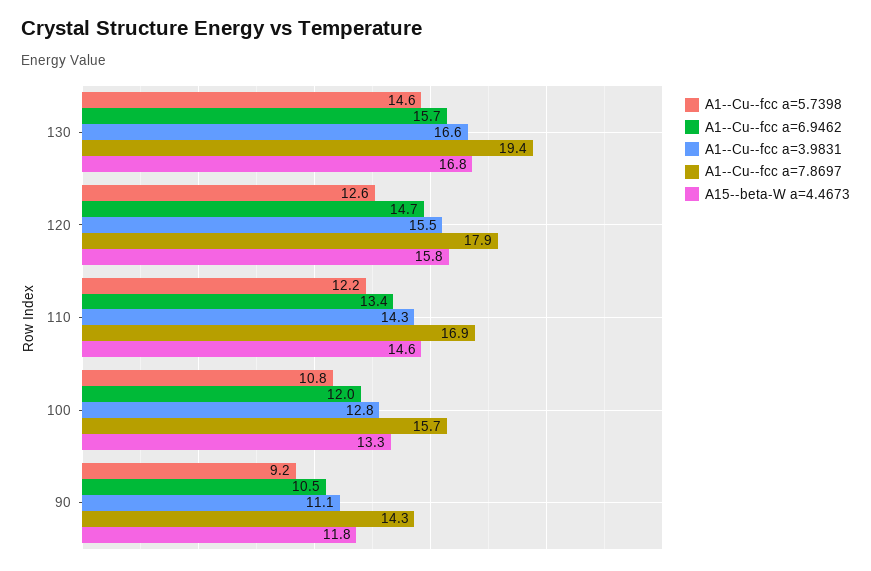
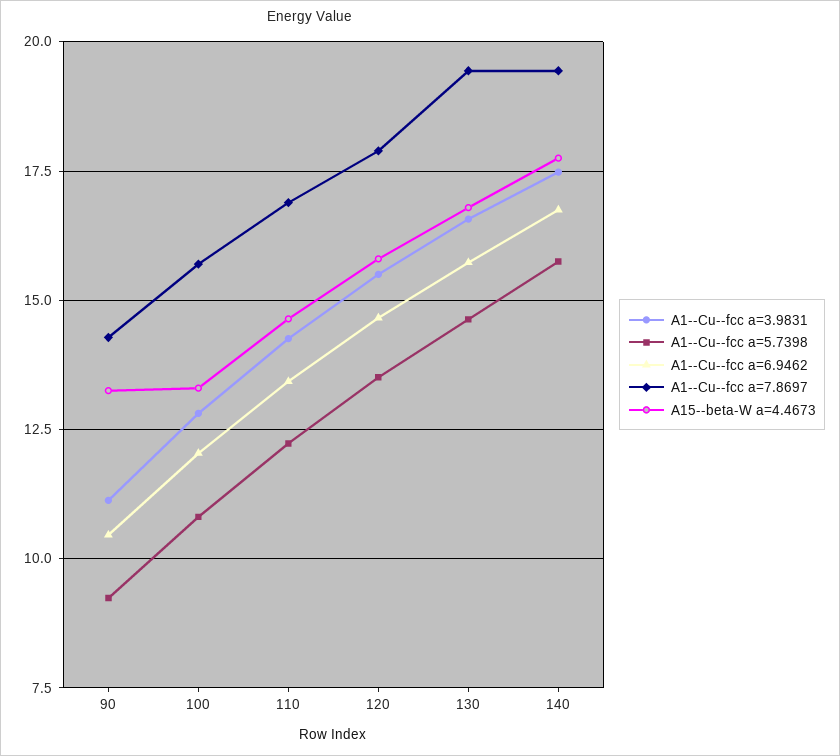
A1--Cu--fcc a=5.7398, 120: 12.6 -> 13.5
A15--beta-W a=4.4673, 90: 11.8 -> 13.25
A1--Cu--fcc a=3.9831, 140: none -> 17.5
A1--Cu--fcc a=5.7398, 140: none -> 15.75
A1--Cu--fcc a=6.9462, 140: none -> 16.75
A1--Cu--fcc a=7.8697, 140: none -> 19.5
A15--beta-W a=4.4673, 140: none -> 17.75

